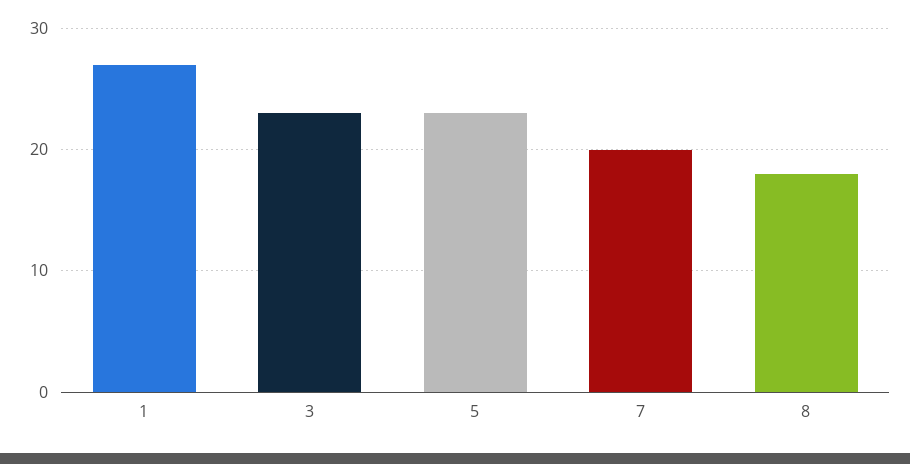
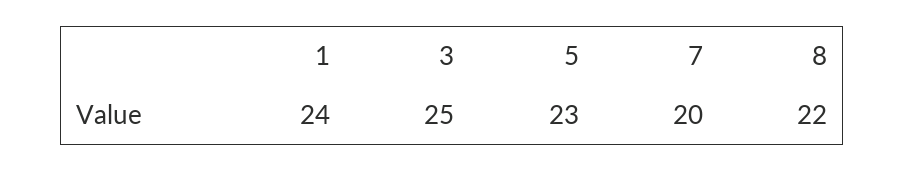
1: 27 -> 24
3: 23 -> 25
8: 18 -> 22

